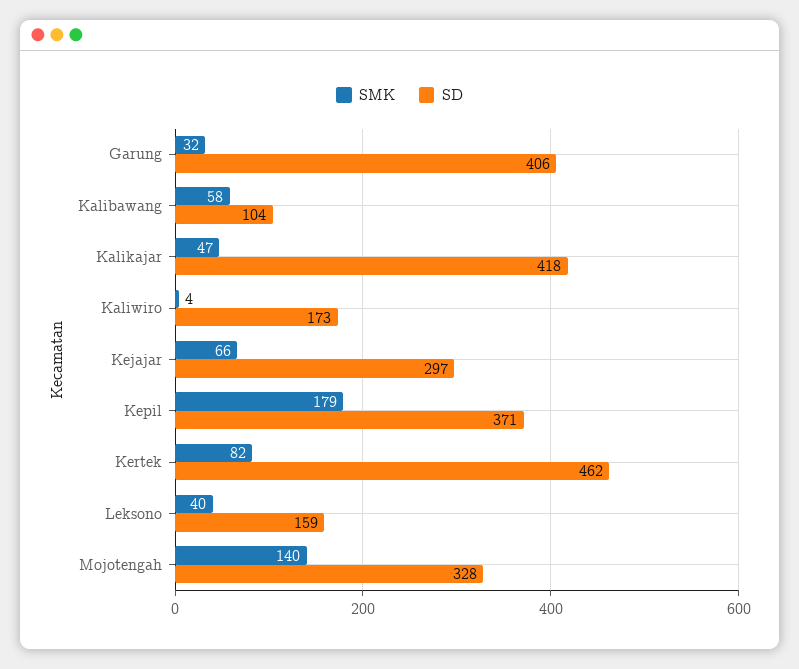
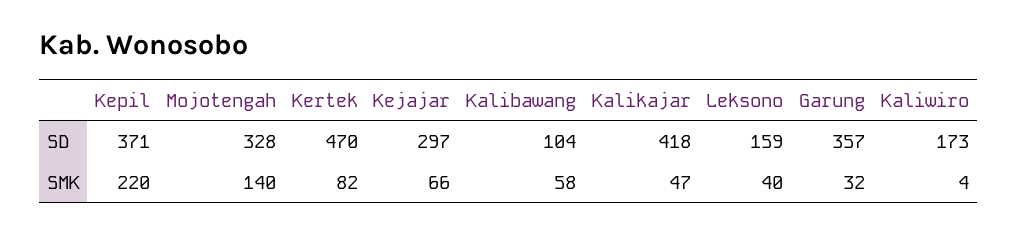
SD, Garung: 406 -> 357
SMK, Kepil: 179 -> 220
SD, Kertek: 462 -> 470

